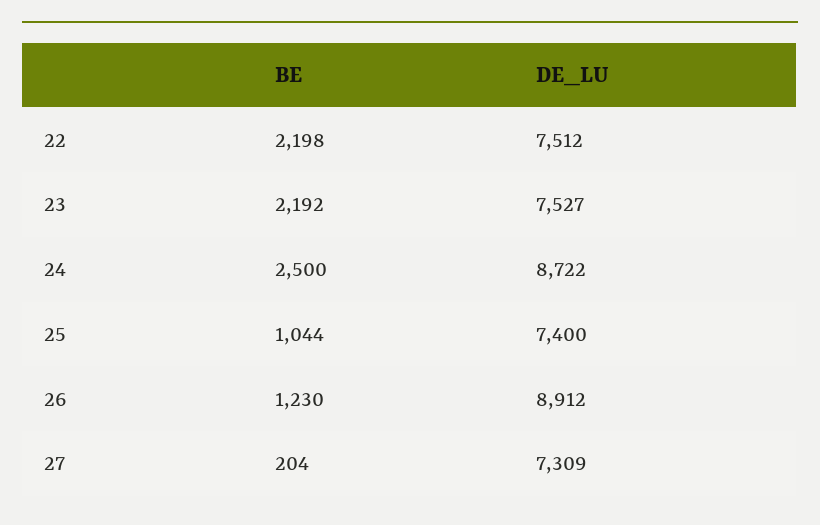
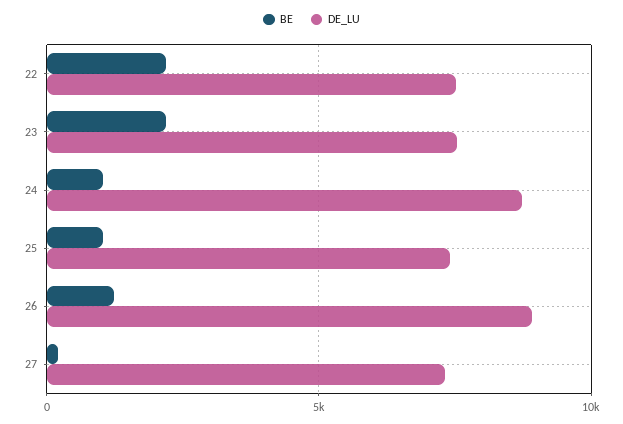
BE, 24: 2500 -> 1000

